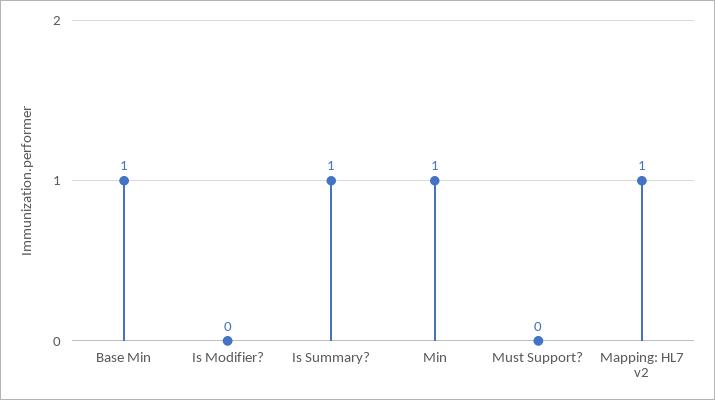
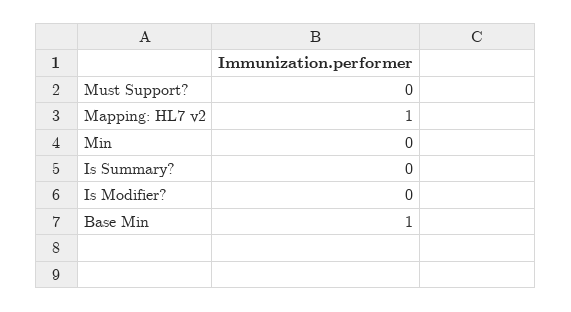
Is Summary?: 1 -> 0
Min: 1 -> 0

